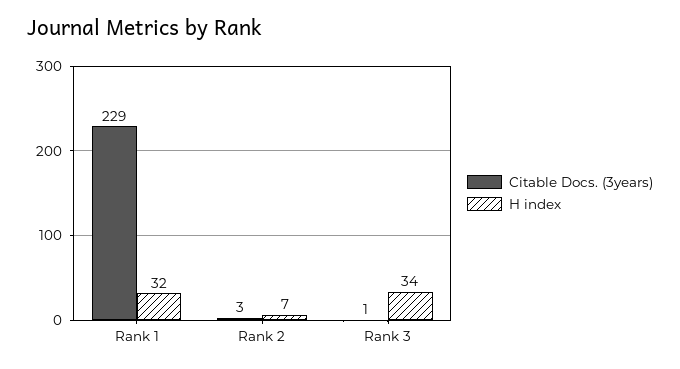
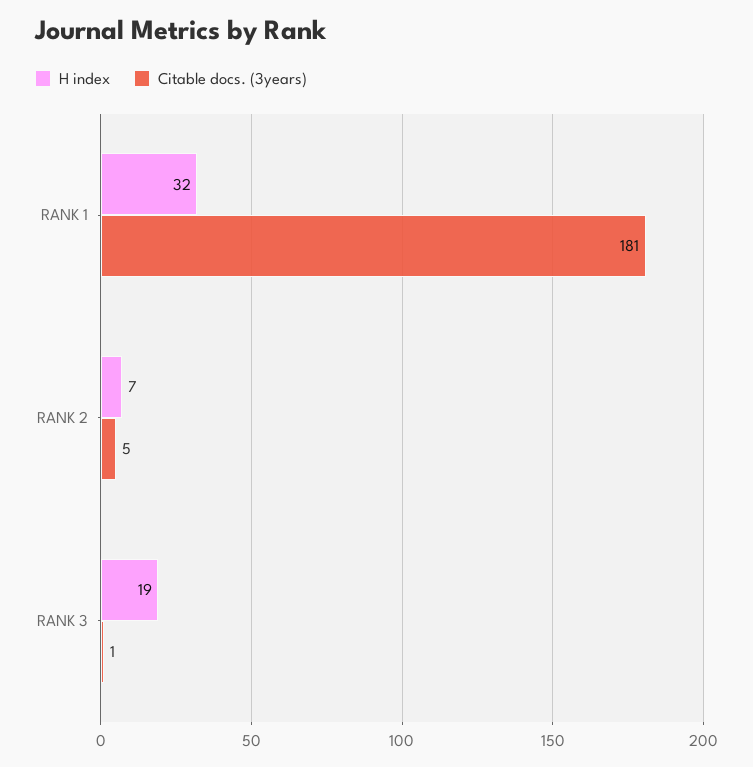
Citable Docs. (3years), Rank 1: 229 -> 181
Citable Docs. (3years), Rank 2: 3 -> 5
H index, Rank 3: 34 -> 19

